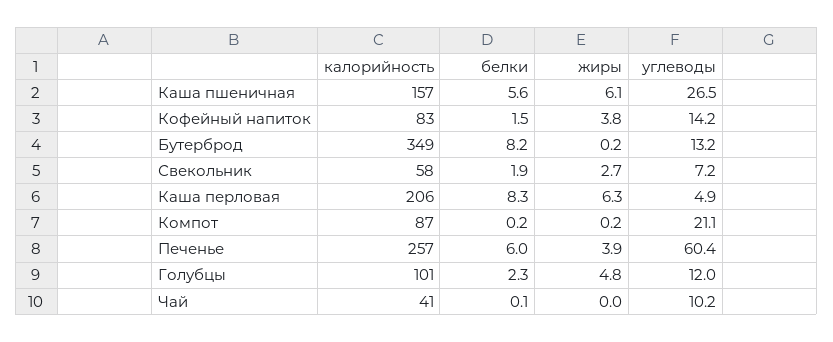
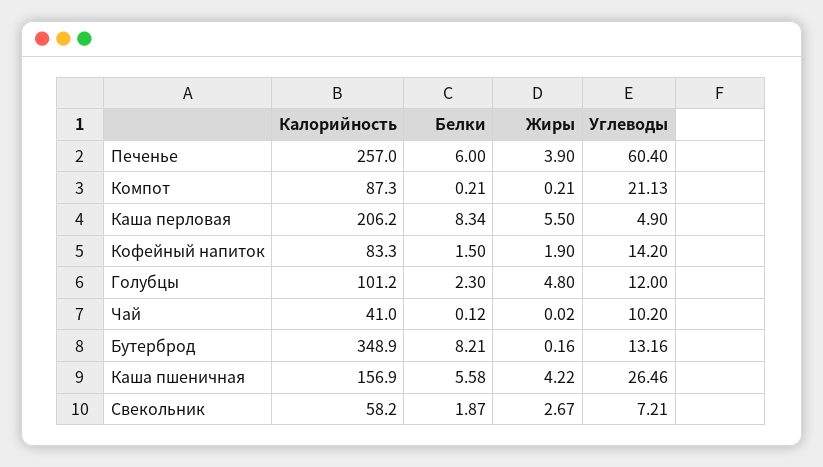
жиры, Каша пшеничная: 6.1 -> 4.22
жиры, Кофейный напиток: 3.8 -> 1.9
жиры, Каша перловая: 6.3 -> 5.5

